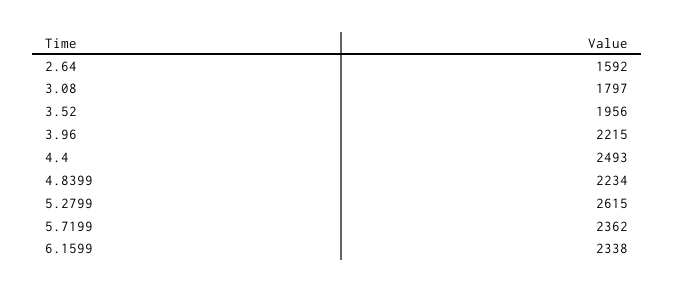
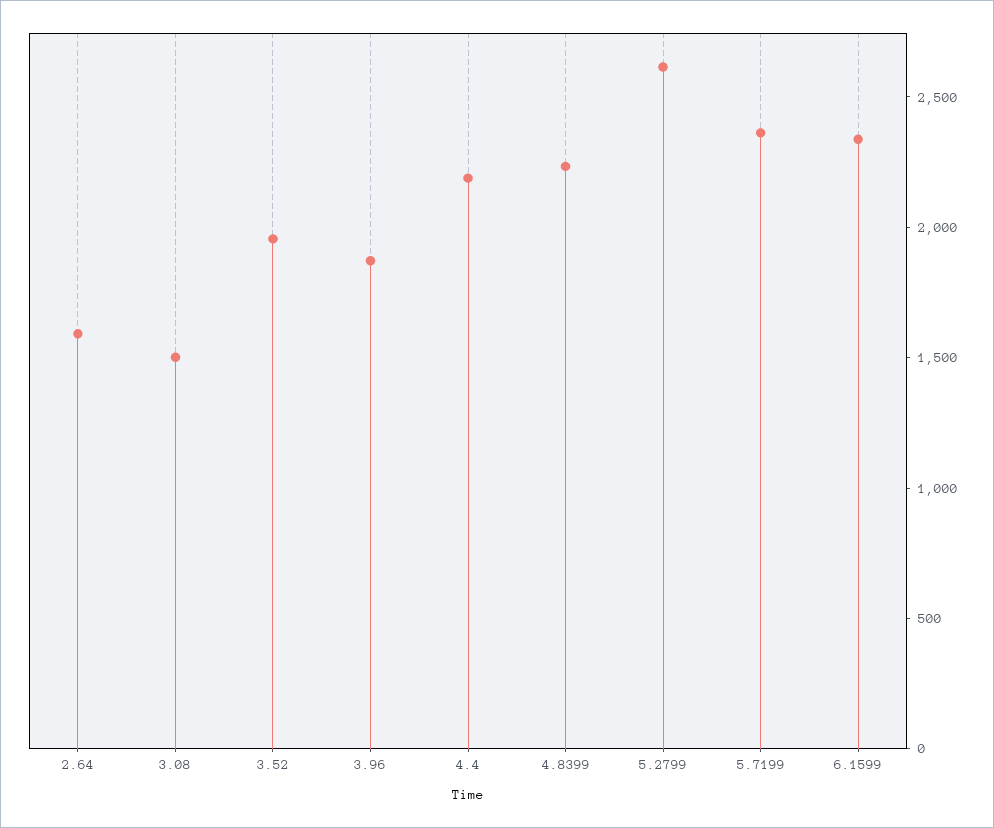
3.08: 1797 -> 1500
3.96: 2215 -> 1900
4.4: 2493 -> 2200

